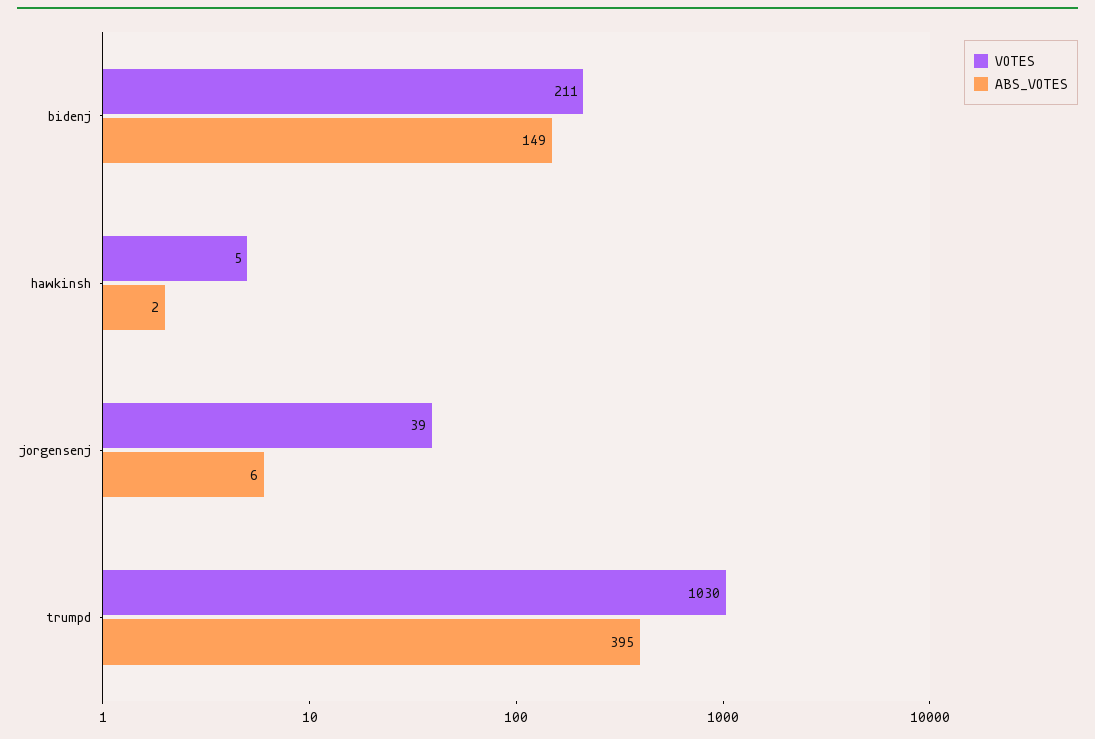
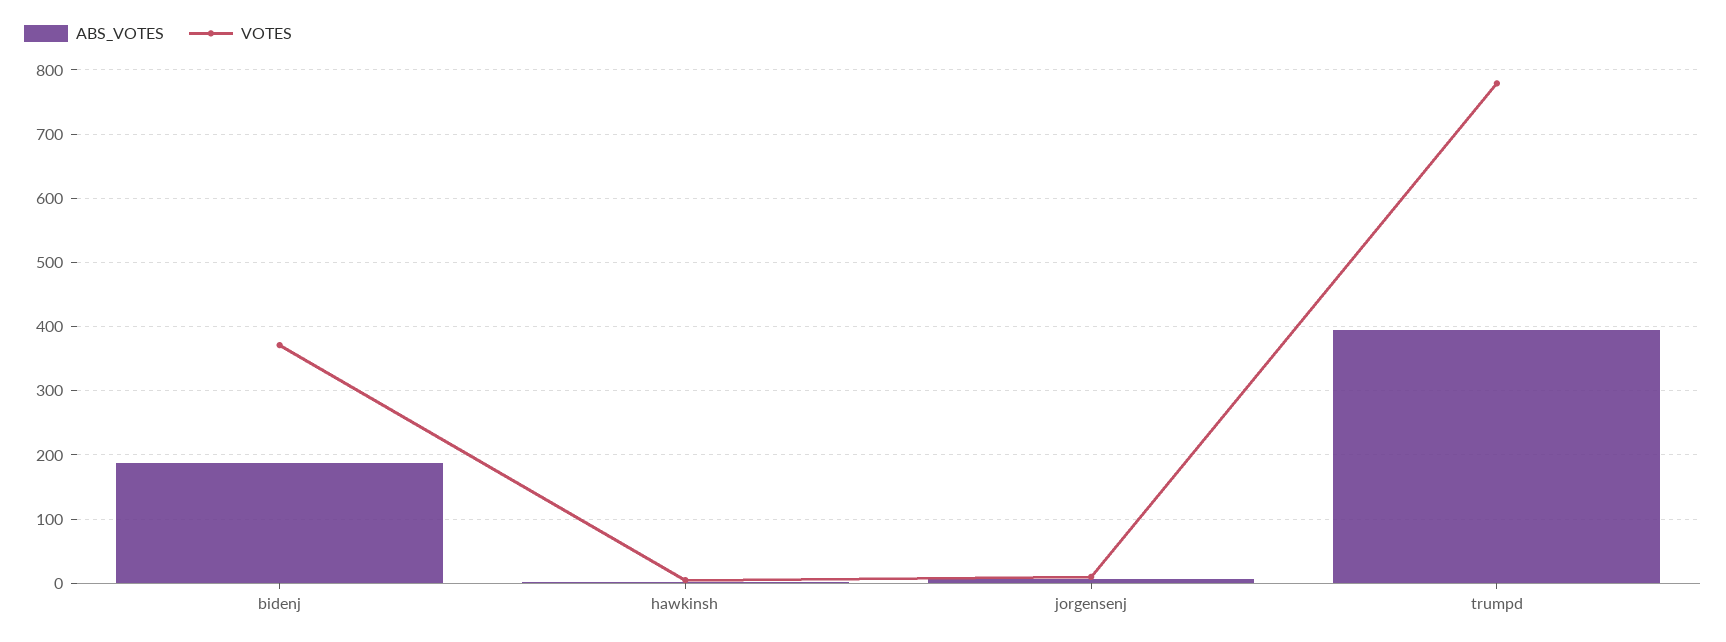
VOTES, bidenj: 211 -> 370
ABS_VOTES, bidenj: 149 -> 190
VOTES, jorgensenj: 39 -> 10
VOTES, trumpd: 1030 -> 780

